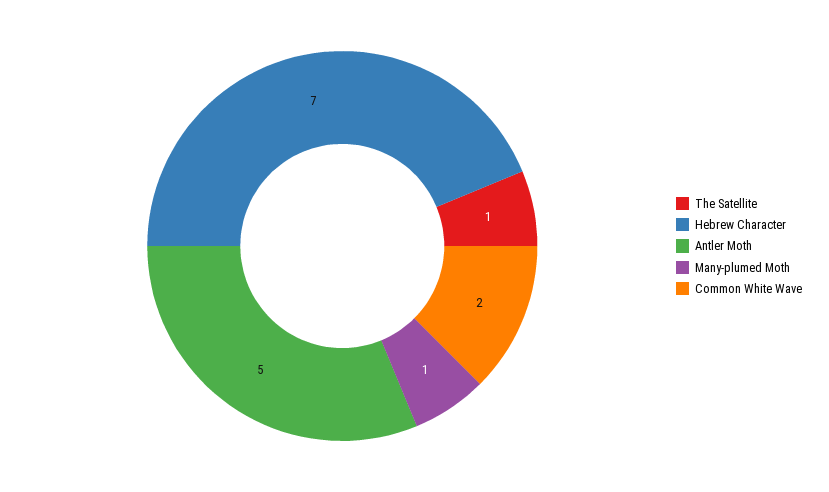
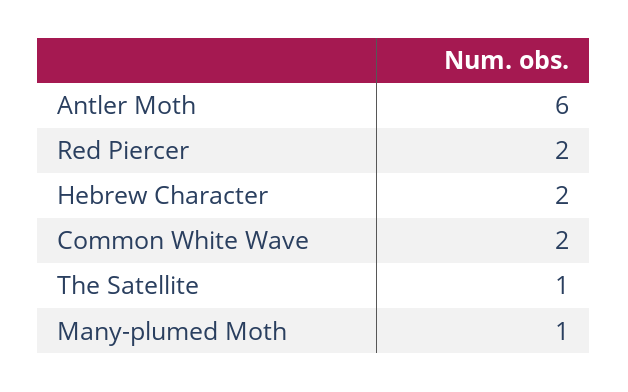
Hebrew Character: 7 -> 2
Antler Moth: 5 -> 6
Red Piercer: none -> 2

